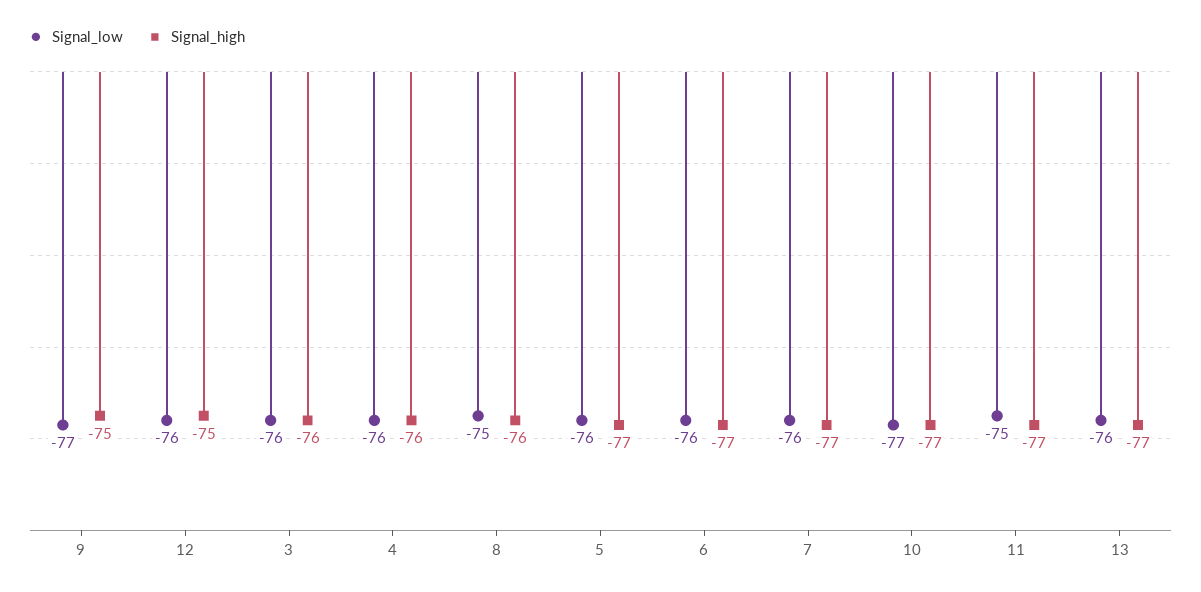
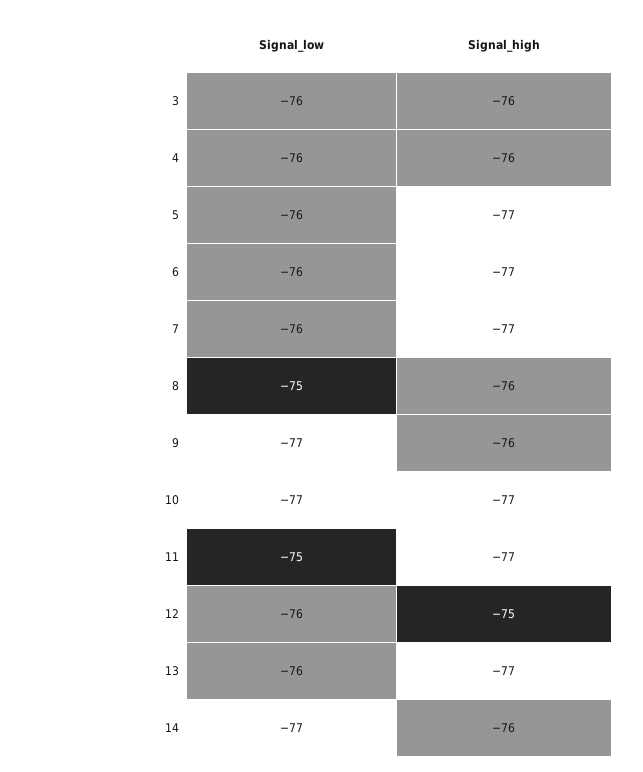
Signal_high, 9: -75 -> -76
Signal_low, 14: none -> -77
Signal_high, 14: none -> -76

